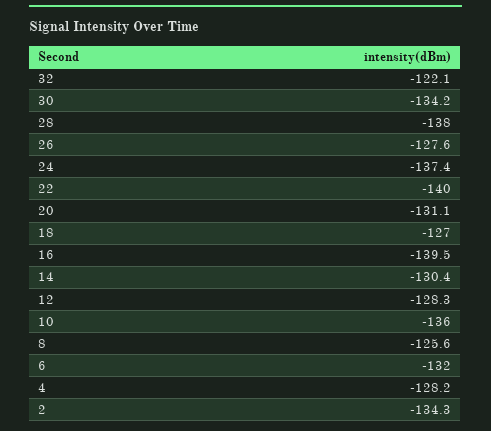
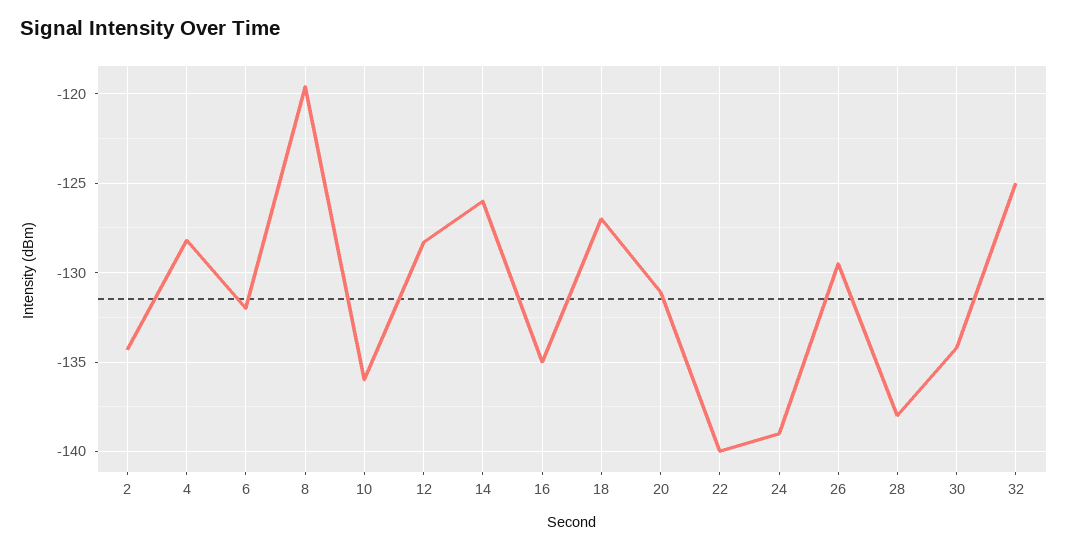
32: -122.1 -> -125
26: -127.6 -> -129.5
24: -137.4 -> -139
16: -139.5 -> -135
14: -130.4 -> -126
8: -125.6 -> -119.5

